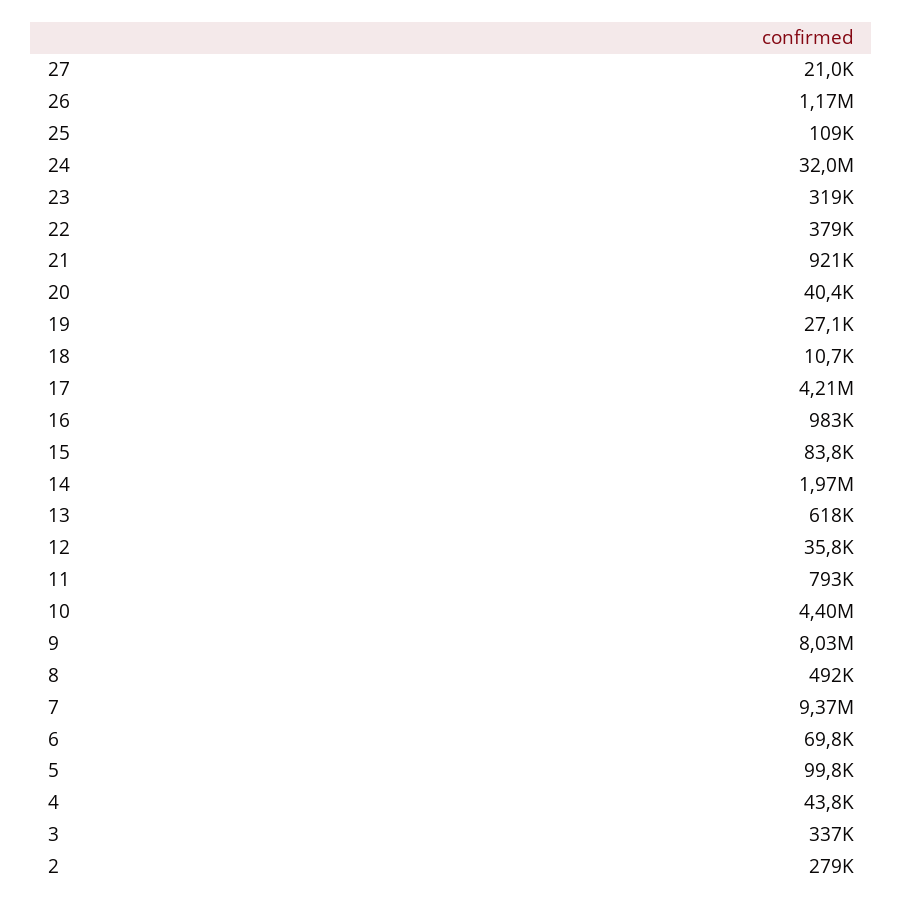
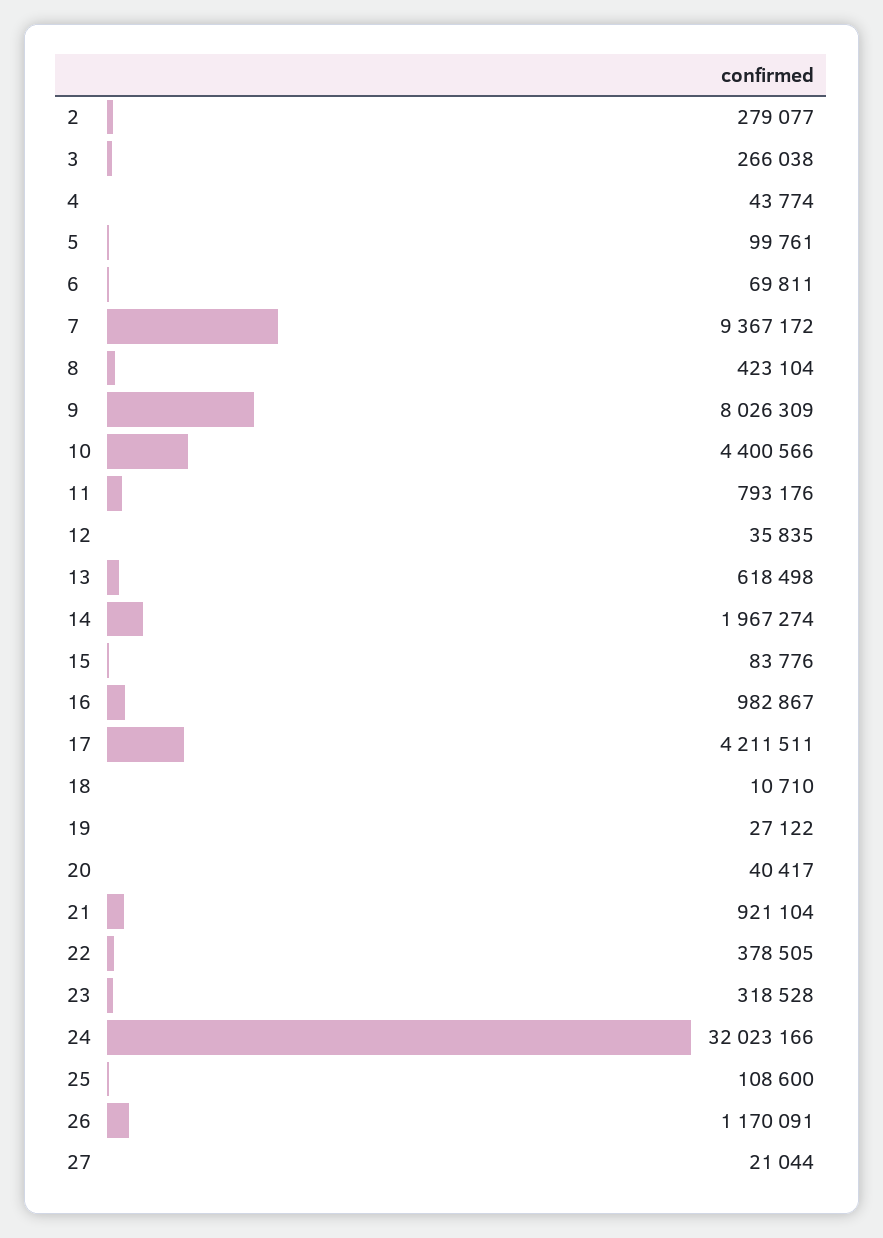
8: 492000 -> 423104
3: 337000 -> 266038

